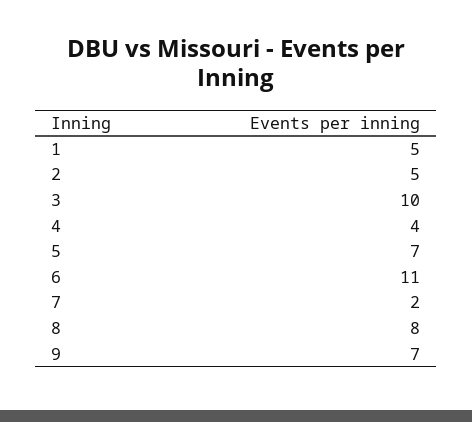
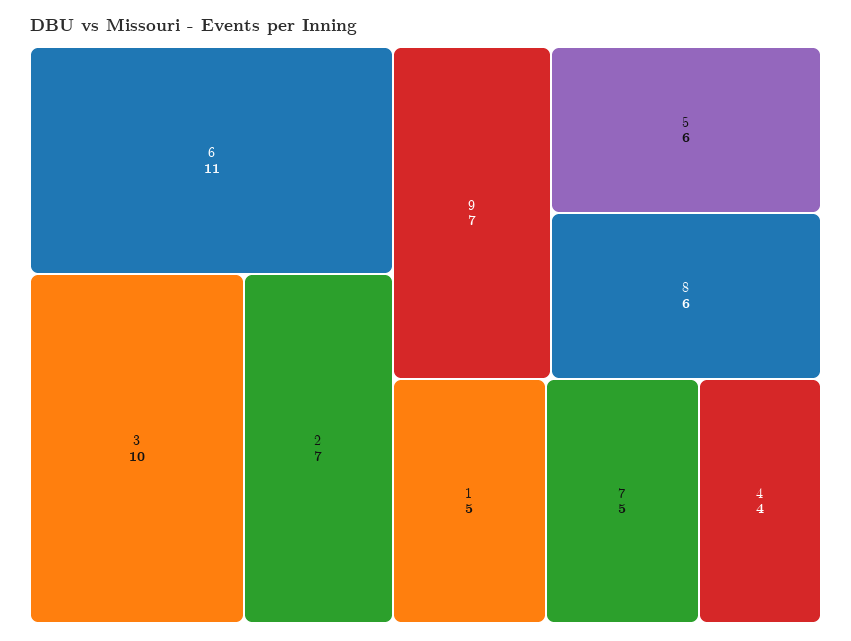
2: 5 -> 7
5: 7 -> 6
7: 2 -> 5
8: 8 -> 6

